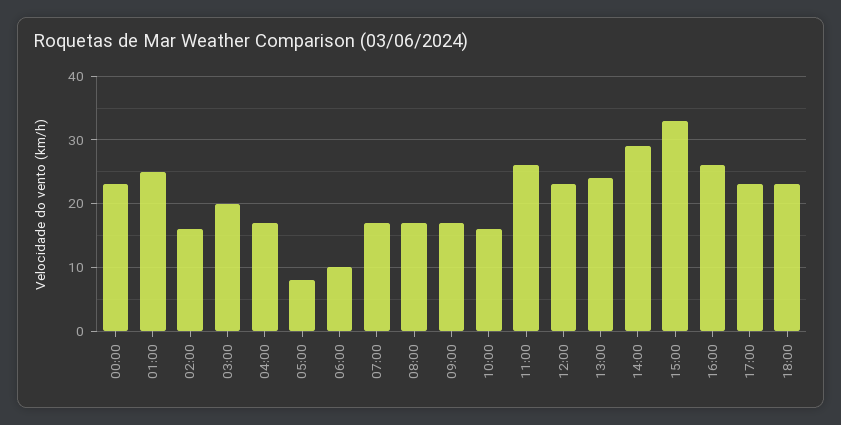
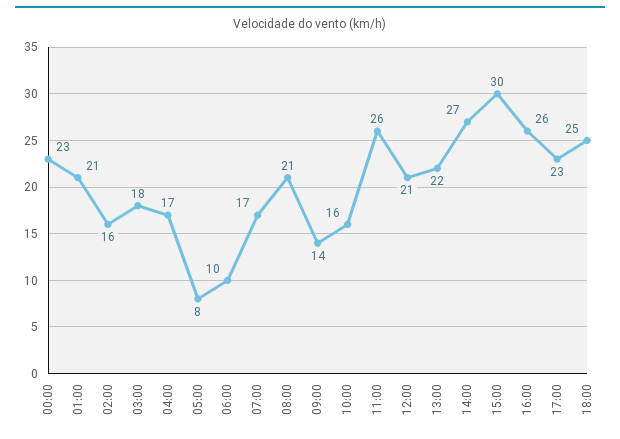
01:00: 25 -> 21
03:00: 20 -> 18
08:00: 17 -> 21
09:00: 17 -> 14
12:00: 23 -> 21
13:00: 24 -> 22
14:00: 29 -> 27
15:00: 33 -> 30
18:00: 23 -> 25

